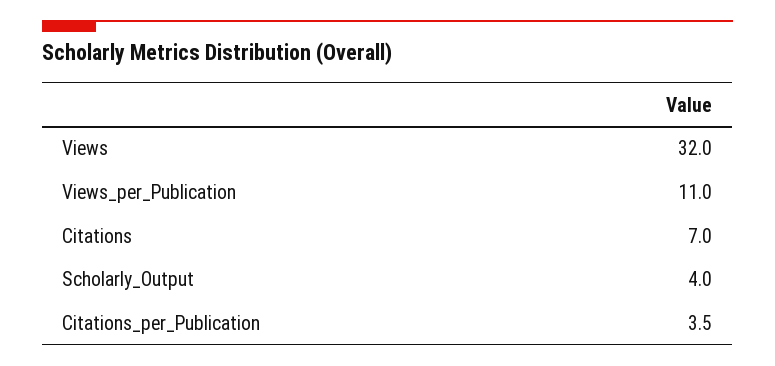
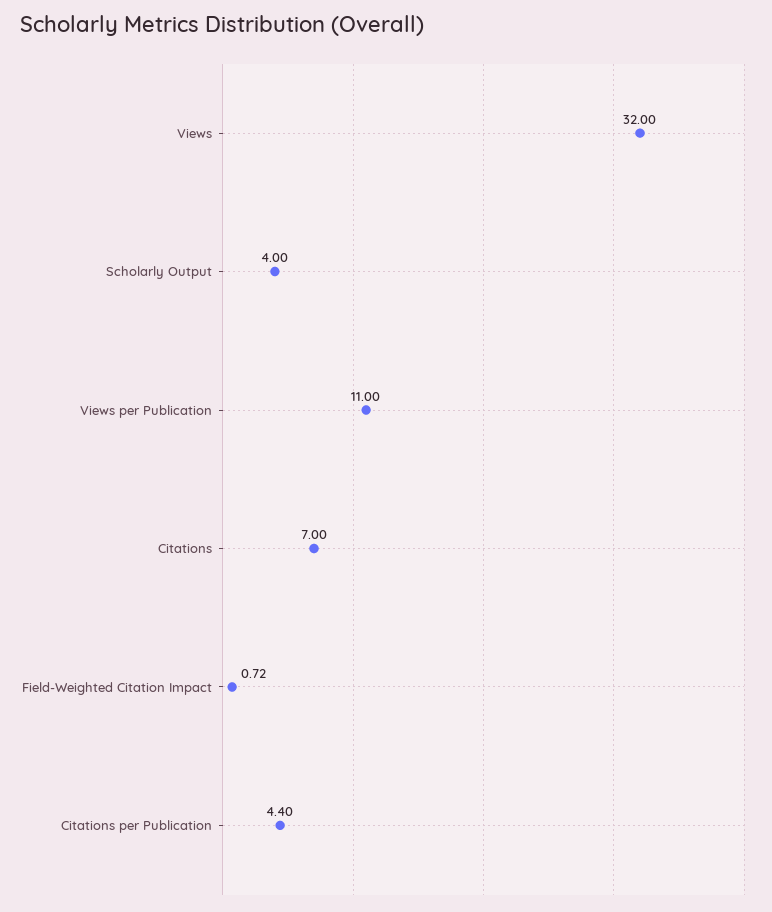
Citations_per_Publication: 3.5 -> 4.4
Field-Weighted Citation Impact: none -> 0.72

